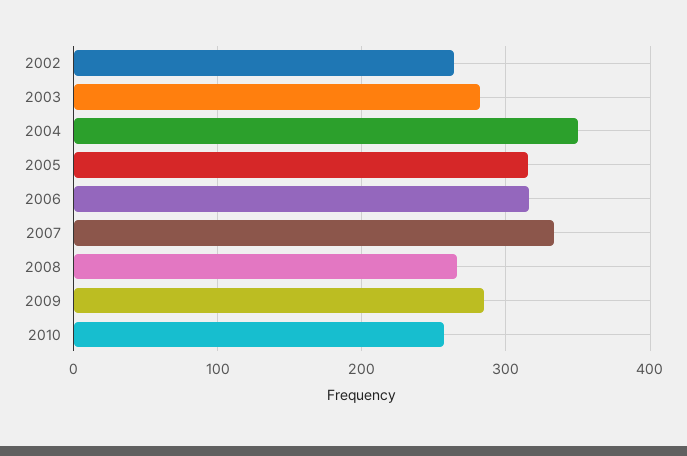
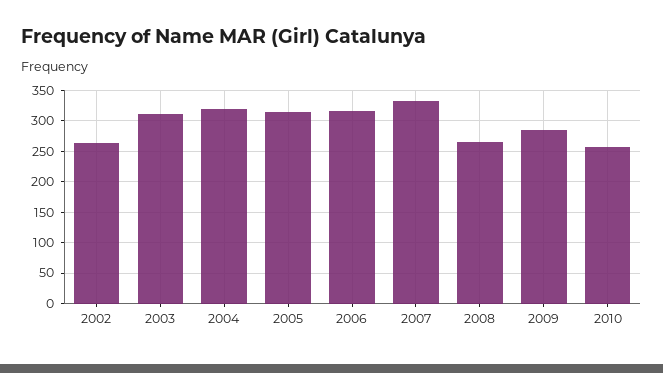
2003: 280 -> 310
2004: 350 -> 320

